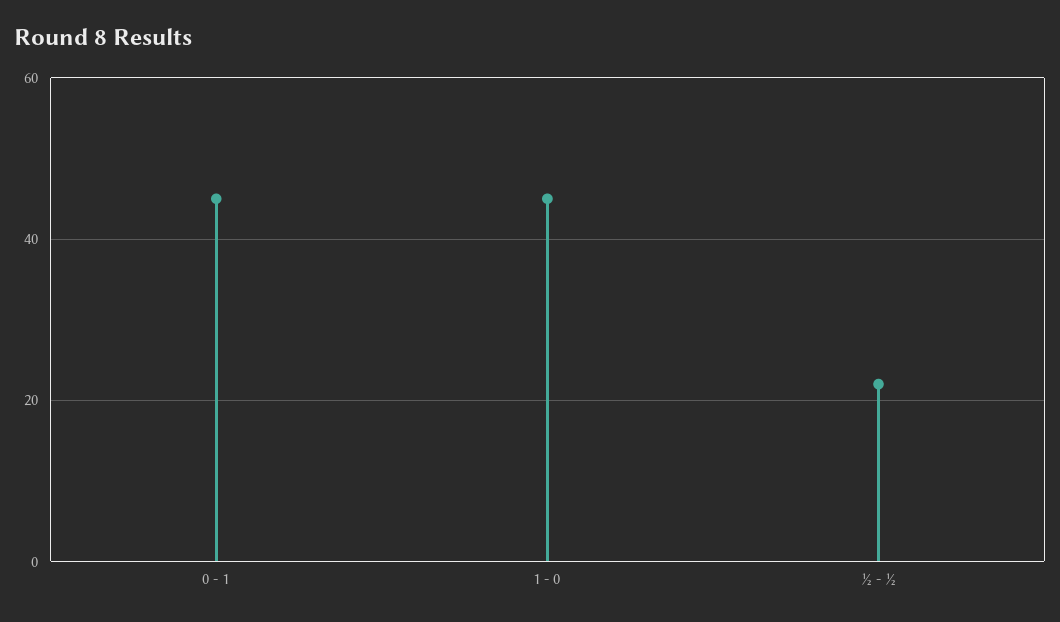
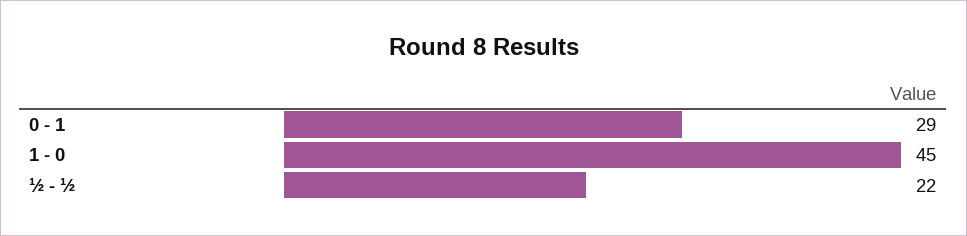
0 - 1: 45 -> 29

